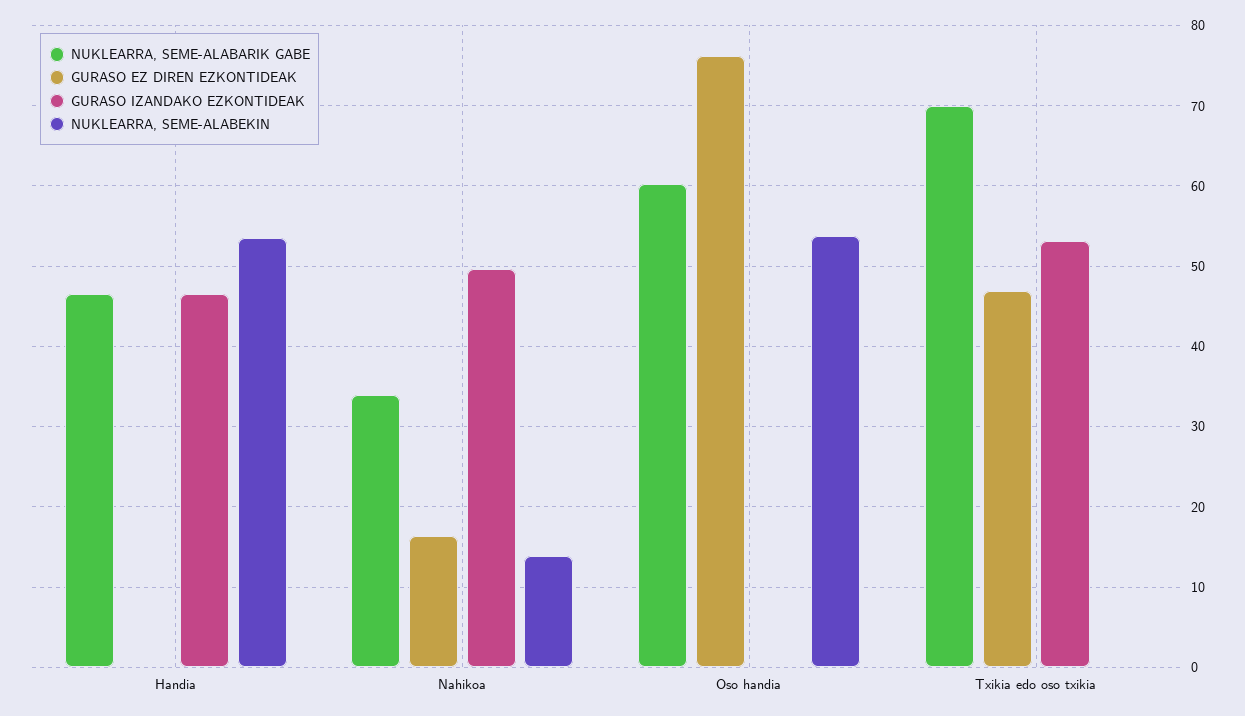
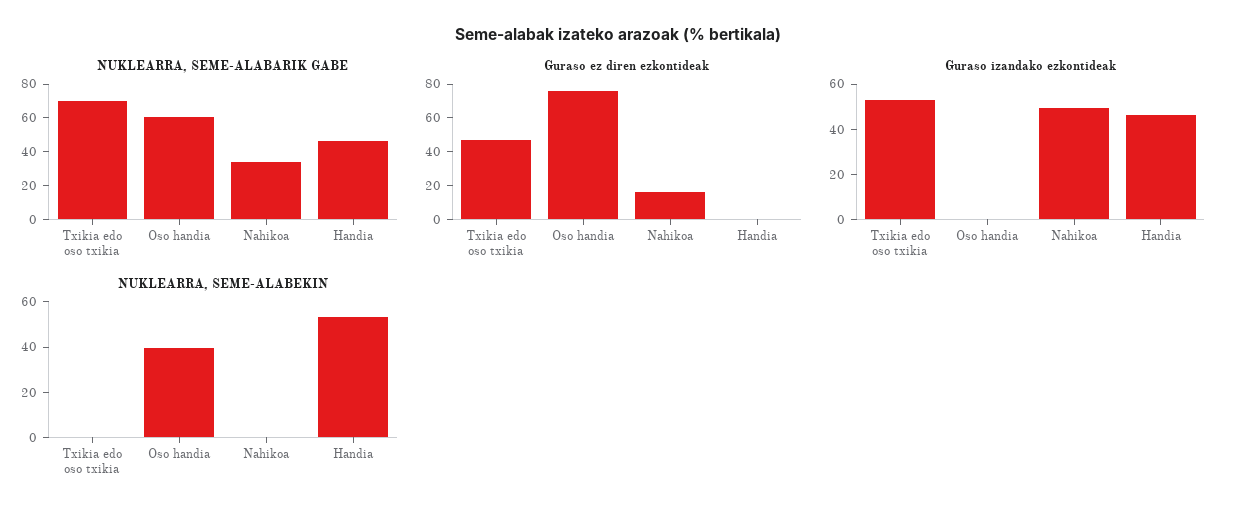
NUKLEARRA, SEME-ALABEKIN, Nahikoa: 14 -> 0
NUKLEARRA, SEME-ALABEKIN, Oso handia: 54 -> 40

